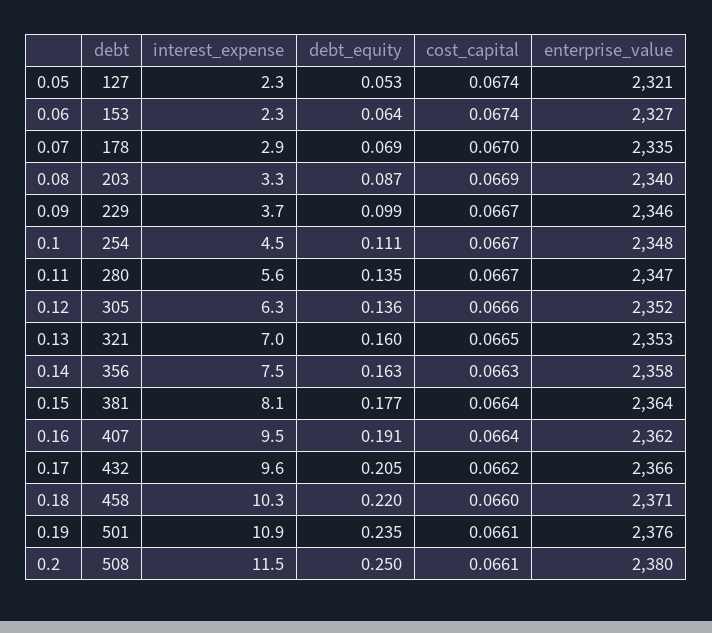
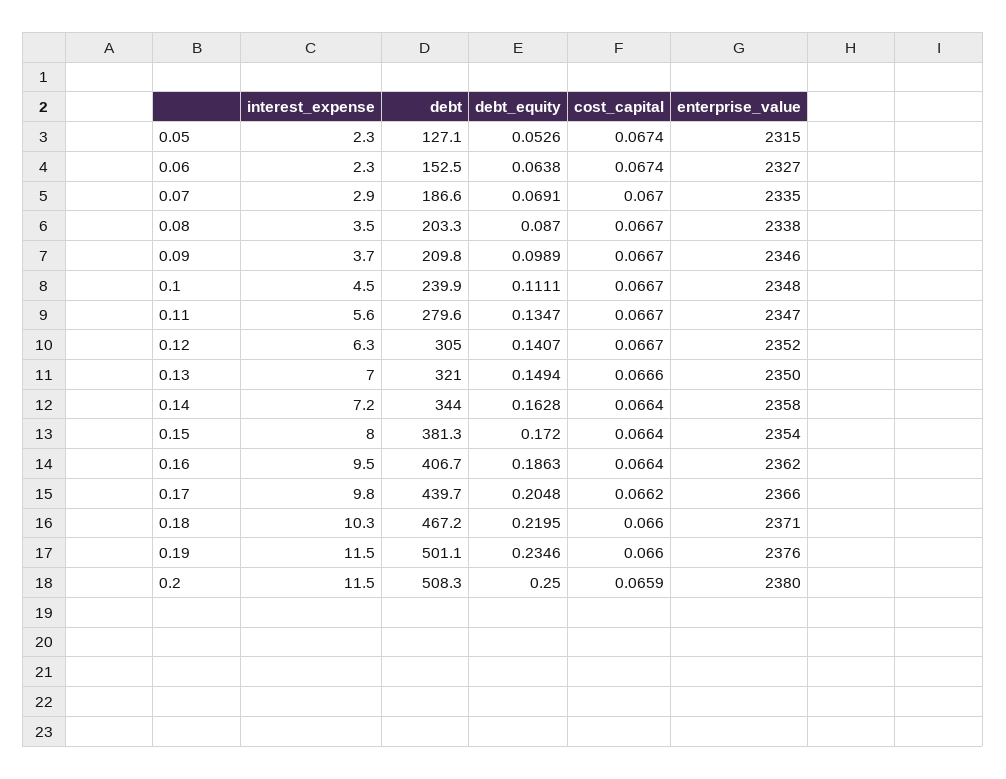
enterprise_value, 0.05: 2321 -> 2315
debt, 0.07: 178 -> 186.6
interest_expense, 0.08: 3.3 -> 3.5
cost_capital, 0.08: 0.0669 -> 0.0667
enterprise_value, 0.08: 2340 -> 2338
debt, 0.09: 229 -> 209.8
debt, 0.1: 254 -> 239.9
debt_equity, 0.12: 0.136 -> 0.1407
cost_capital, 0.12: 0.0666 -> 0.0667
debt_equity, 0.13: 0.16 -> 0.1494
cost_capital, 0.13: 0.0665 -> 0.0666
enterprise_value, 0.13: 2353 -> 2350
debt, 0.14: 356 -> 344
interest_expense, 0.14: 7.5 -> 7.2
cost_capital, 0.14: 0.0663 -> 0.0664
interest_expense, 0.15: 8.1 -> 8
debt_equity, 0.15: 0.177 -> 0.172
enterprise_value, 0.15: 2364 -> 2354
debt_equity, 0.16: 0.191 -> 0.1863
debt, 0.17: 432 -> 439.7
interest_expense, 0.17: 9.6 -> 9.8
debt, 0.18: 458 -> 467.2
interest_expense, 0.19: 10.9 -> 11.5
cost_capital, 0.19: 0.0661 -> 0.066
cost_capital, 0.2: 0.0661 -> 0.0659

